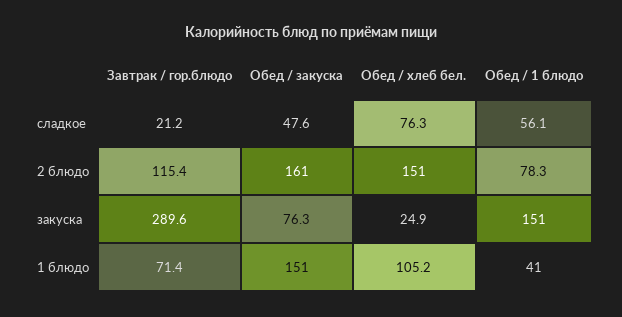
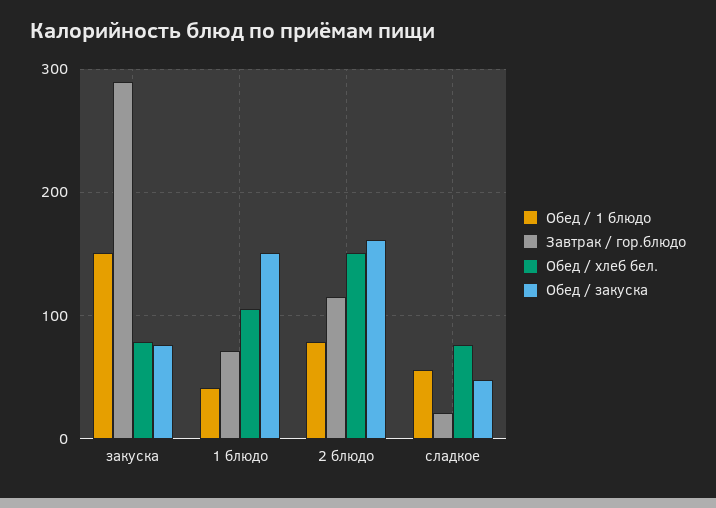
Обед / хлеб бел., закуска: 24.9 -> 80

